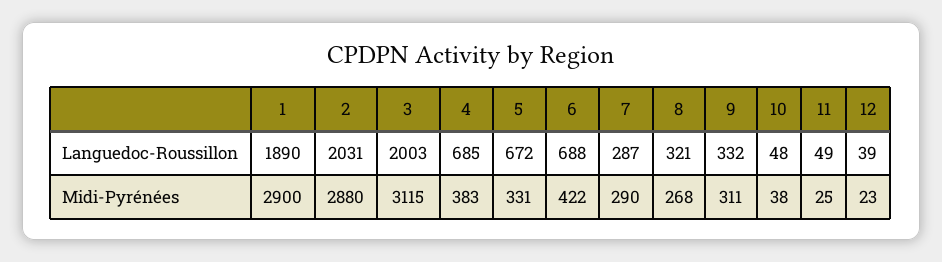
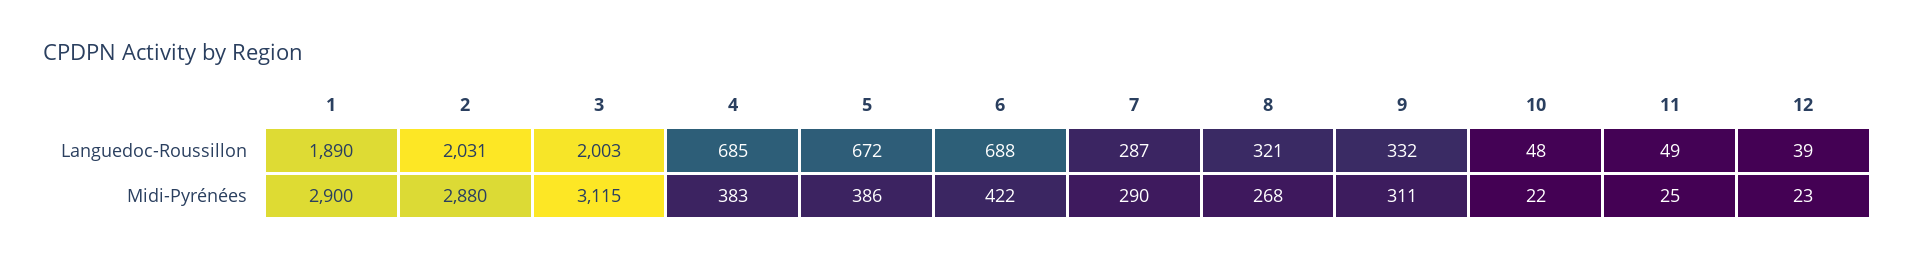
5, Midi-Pyrénées: 331 -> 386
10, Midi-Pyrénées: 38 -> 22

